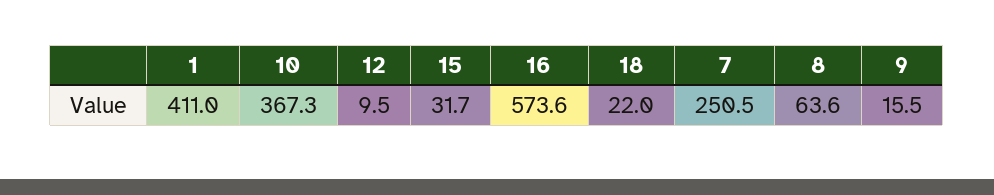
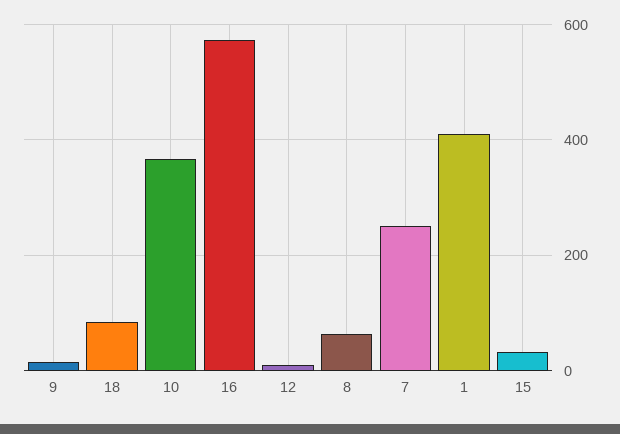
18: 22 -> 80

